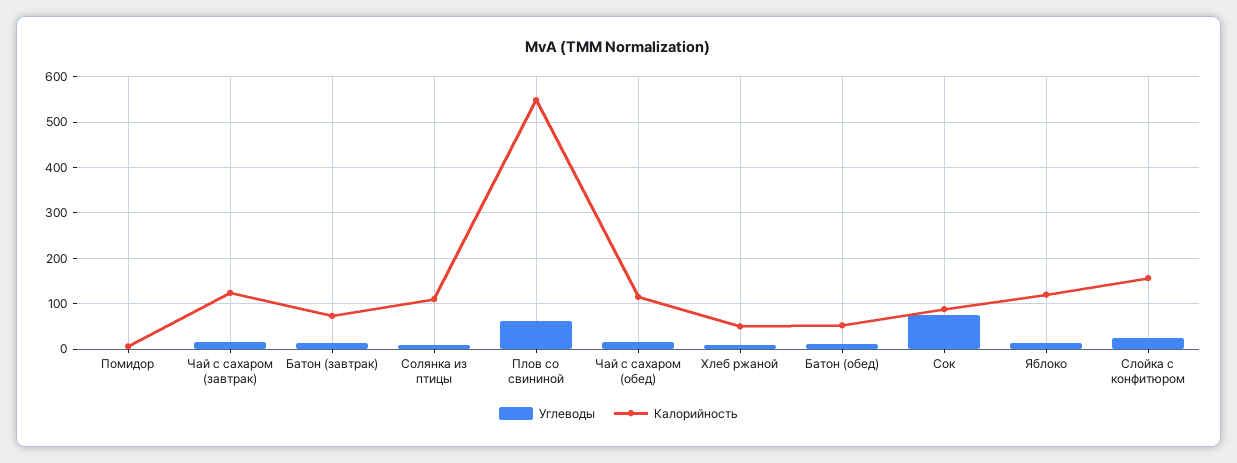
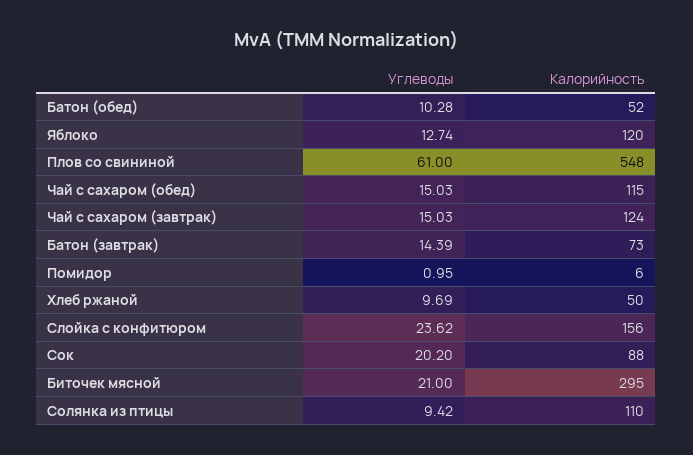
Углеводы, Сок: 80 -> 20.2
Углеводы, Биточек мясной: none -> 21
Калорийность, Биточек мясной: none -> 295

